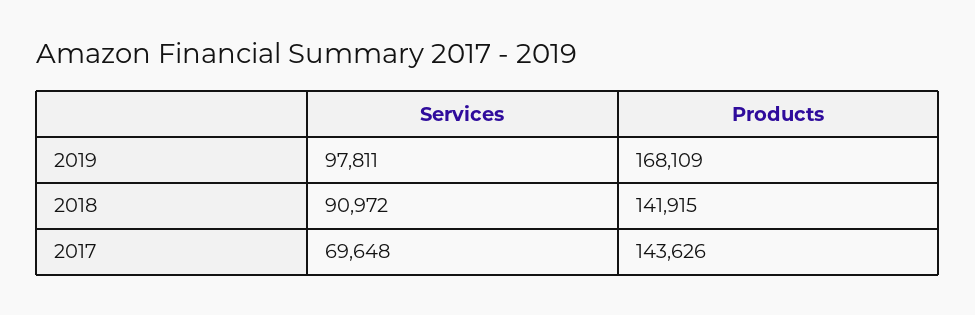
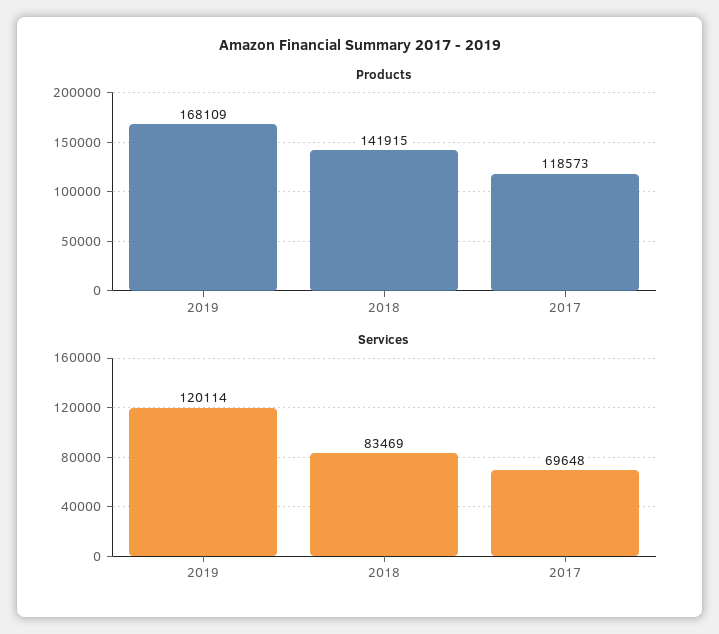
Services, 2019: 97811 -> 120114
Services, 2018: 90972 -> 83469
Products, 2017: 143626 -> 118573

